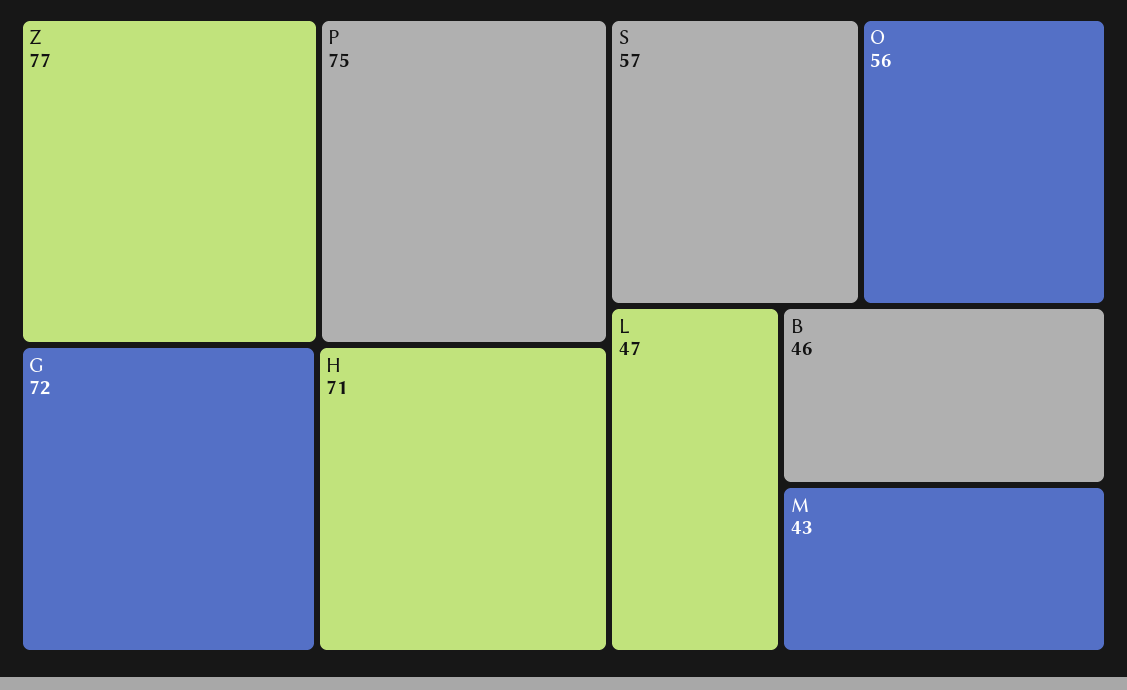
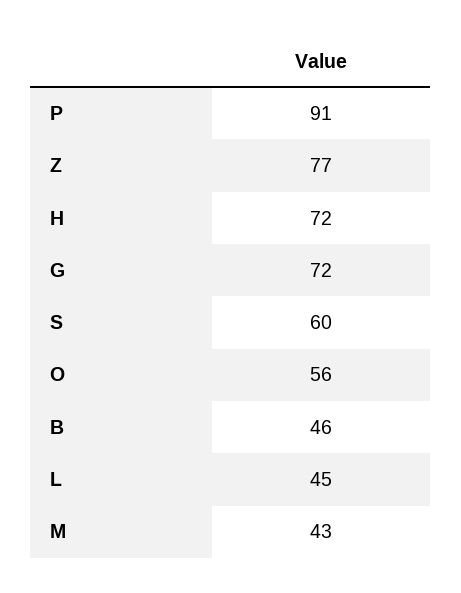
P: 75 -> 91
H: 71 -> 72
S: 57 -> 60
L: 47 -> 45

